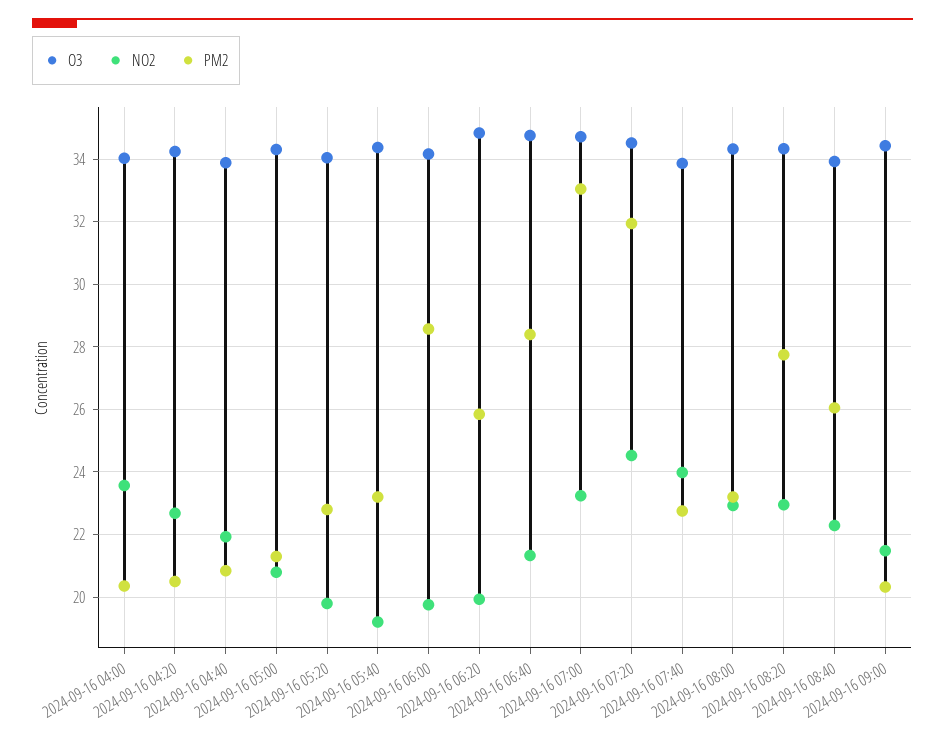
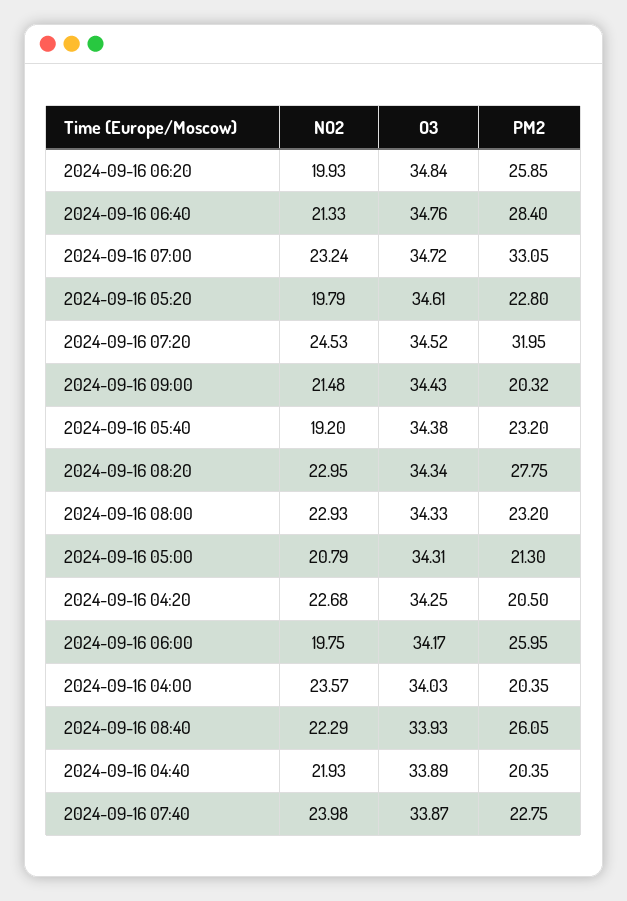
PM2, 2024-09-16 04:40: 20.8 -> 20.35
O3, 2024-09-16 05:20: 34 -> 34.61
PM2, 2024-09-16 06:00: 28.6 -> 25.95

